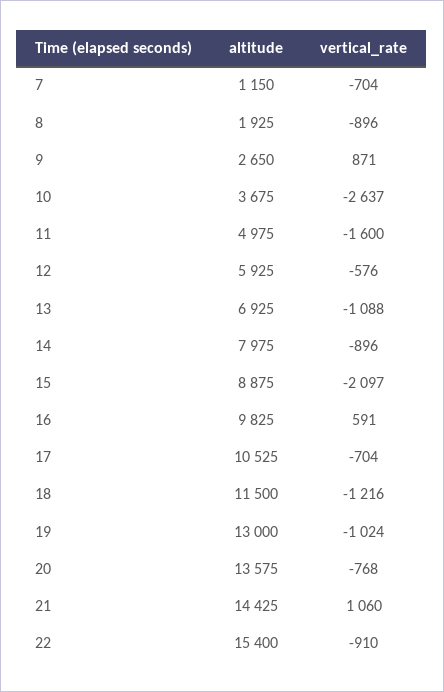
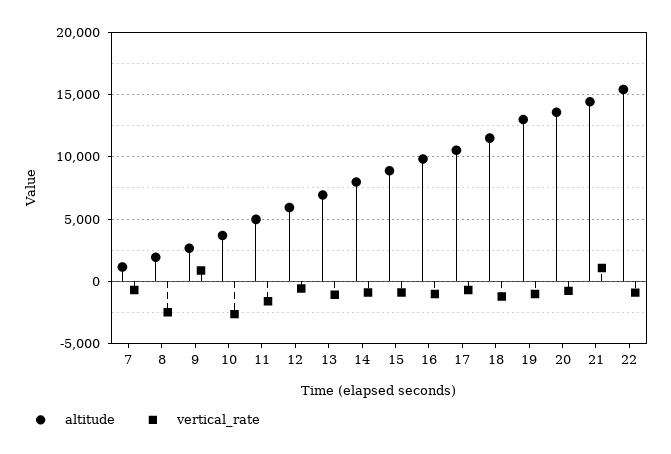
vertical_rate, 8: -896 -> -2500
vertical_rate, 15: -2097 -> -1000
vertical_rate, 16: 591 -> -1000

